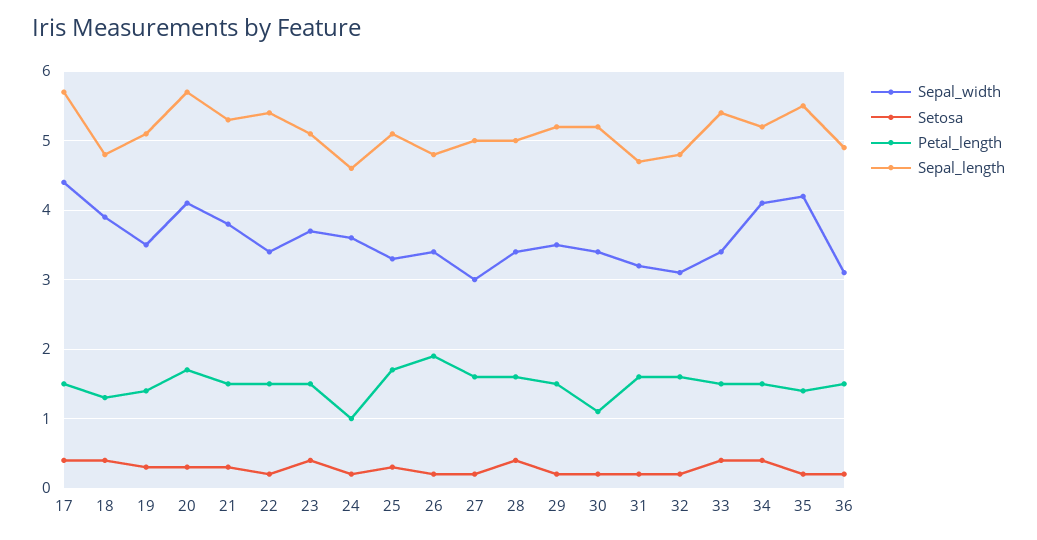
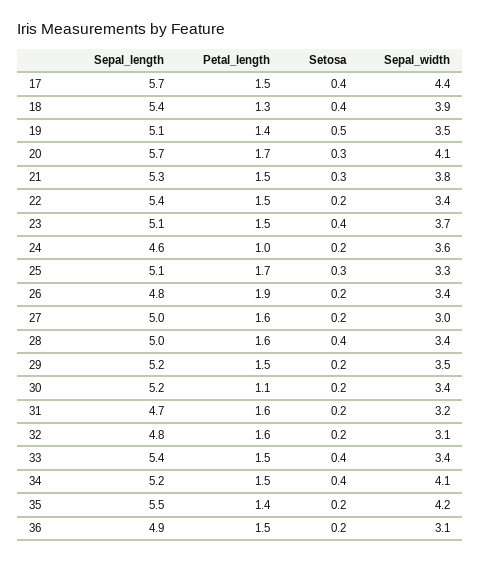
Sepal_length, 18: 4.8 -> 5.4
Setosa, 19: 0.3 -> 0.5

